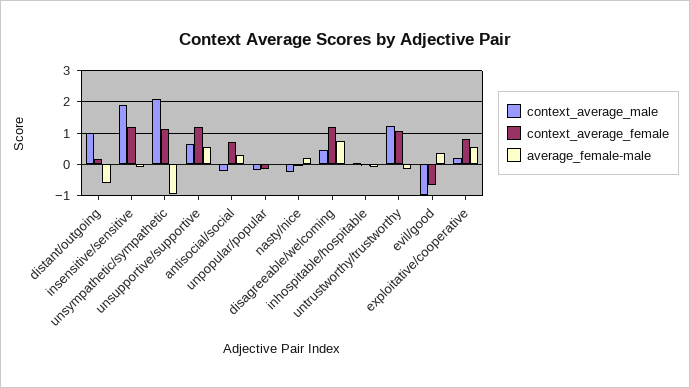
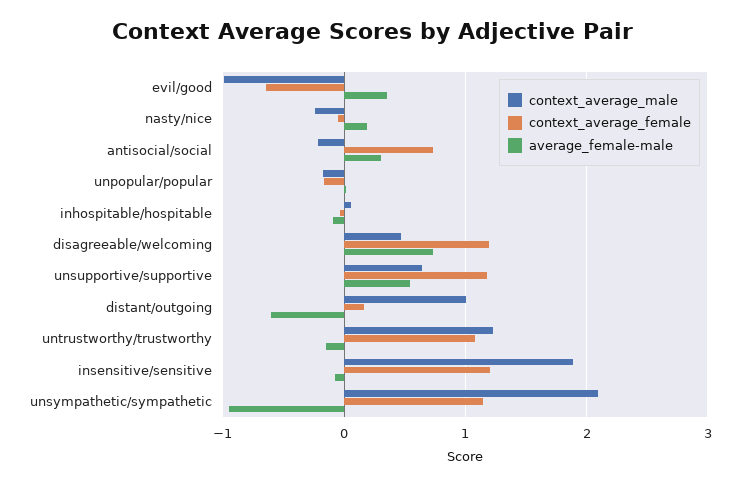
context_average_male, exploitative/cooperative: 0.2 -> none
context_average_female, exploitative/cooperative: 0.8 -> none
average_female-male, exploitative/cooperative: 0.6 -> none

